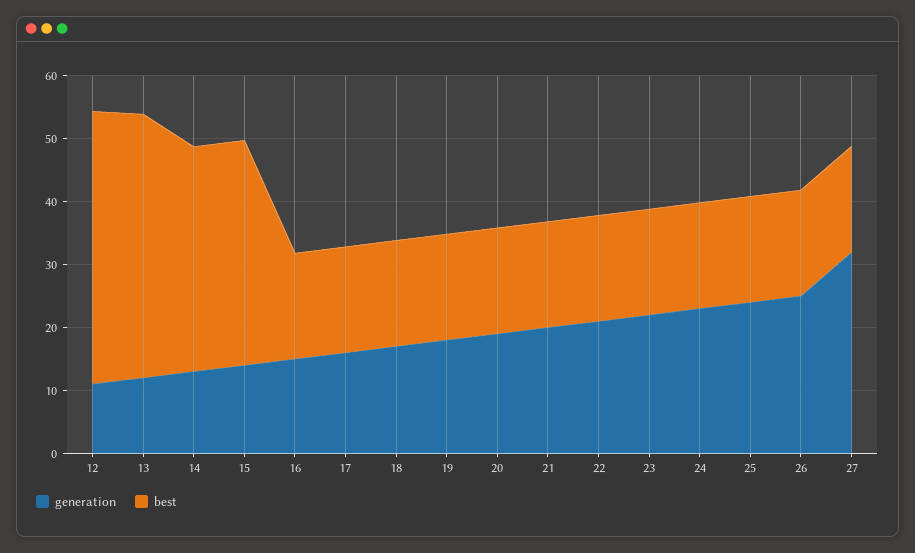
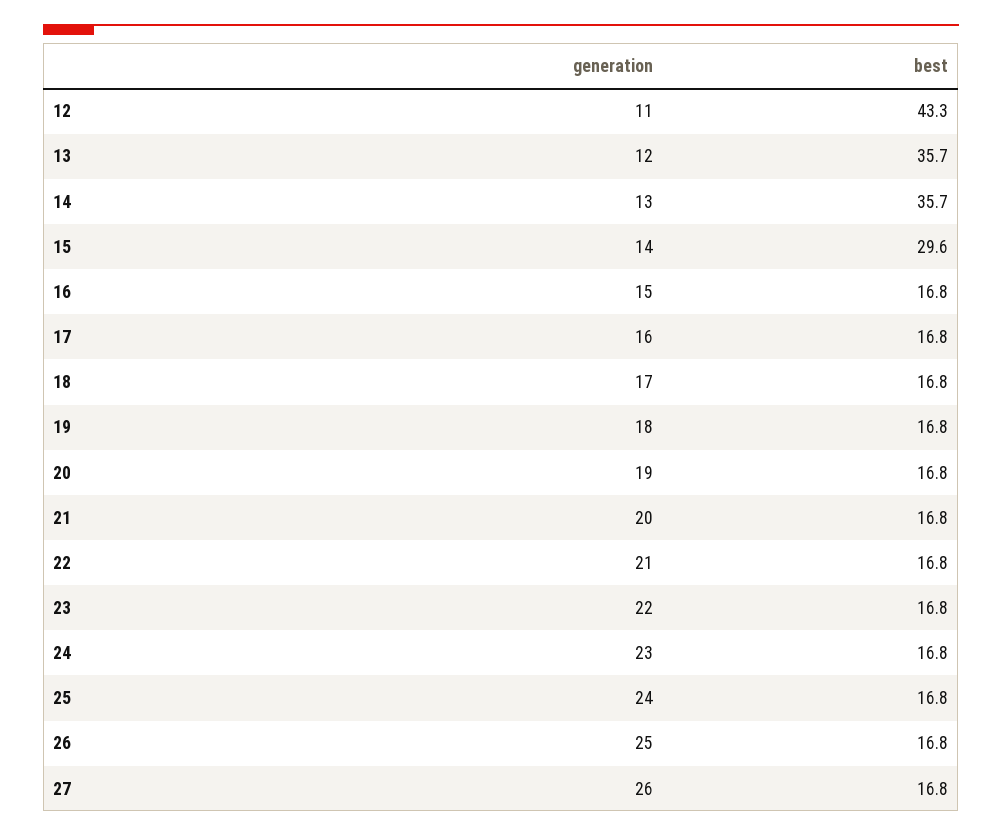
best, 13: 42 -> 35.7
best, 15: 36 -> 29.6
generation, 27: 32 -> 26

